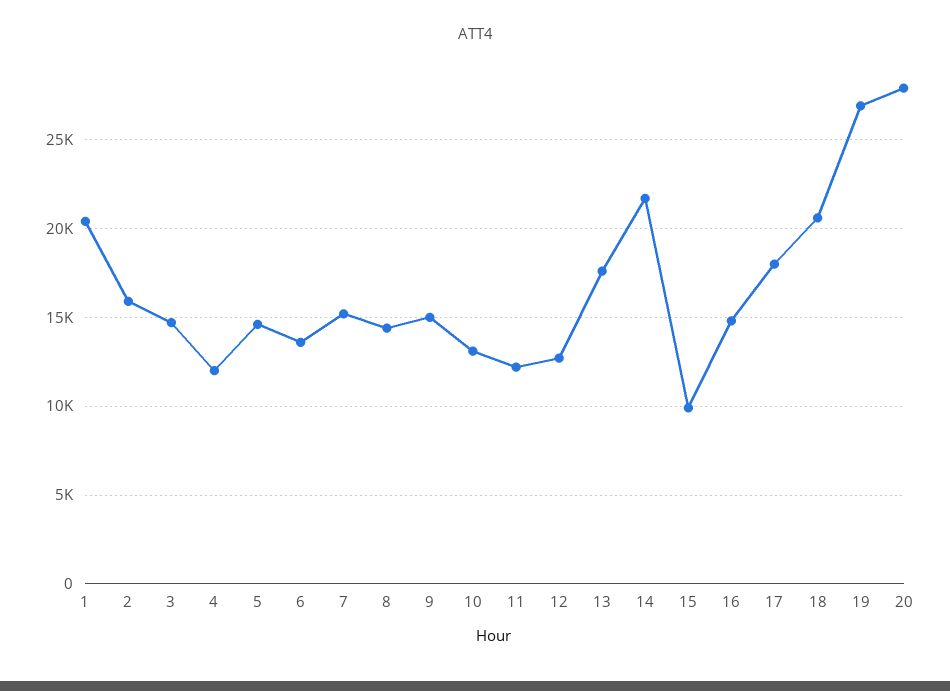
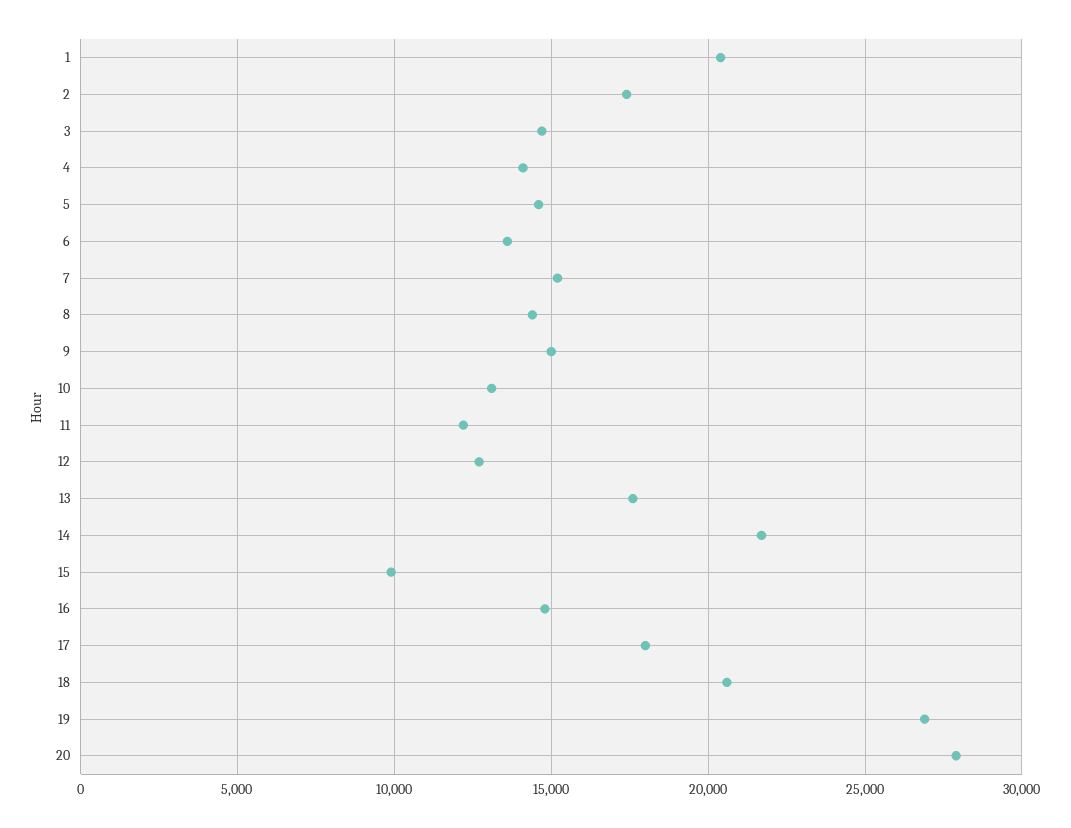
2: 16000 -> 17500
4: 12000 -> 14000

